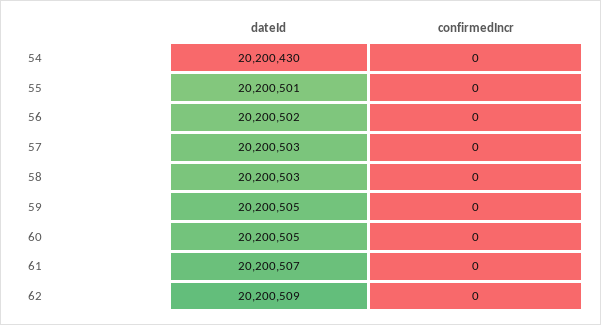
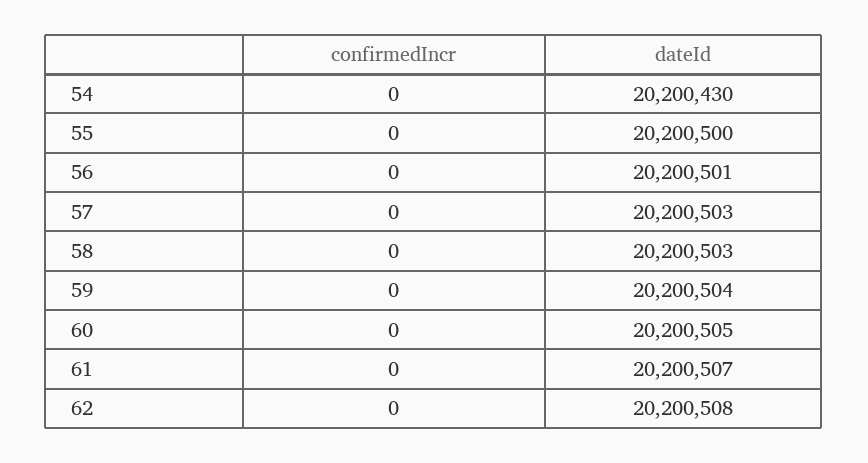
dateId, 55: 20200501 -> 20200500
dateId, 56: 20200502 -> 20200501
dateId, 59: 20200505 -> 20200504
dateId, 62: 20200509 -> 20200508

